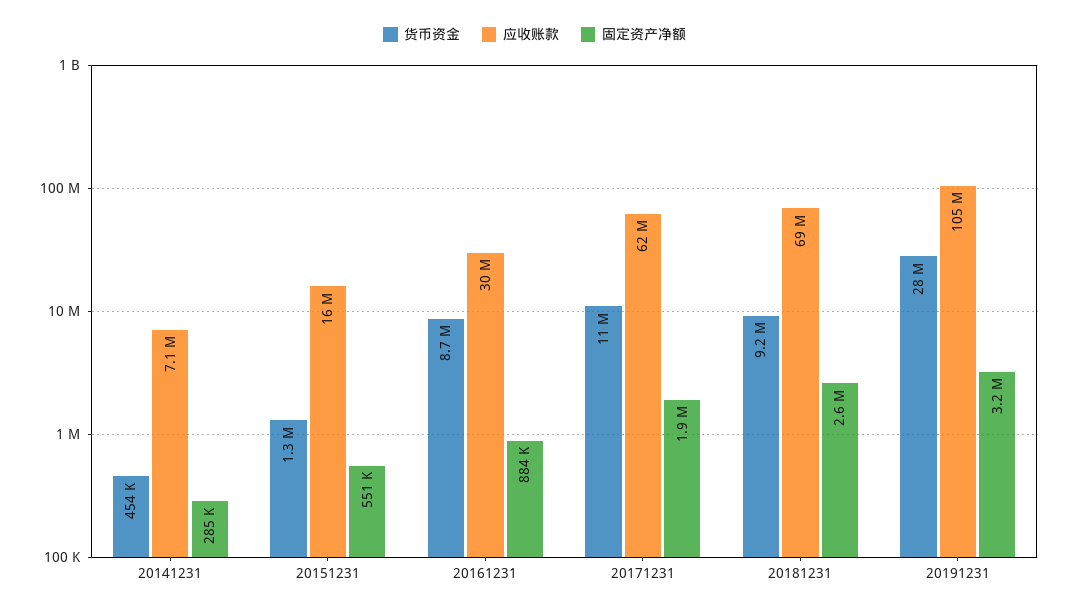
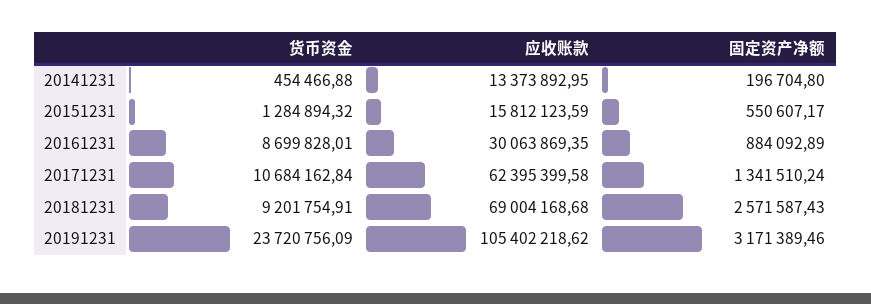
应收账款, 20141231: 7100000 -> 13373892.95
固定资产净额, 20141231: 285000 -> 196704.8
固定资产净额, 20171231: 1900000 -> 1341510.24
货币资金, 20191231: 28000000 -> 23720756.09

